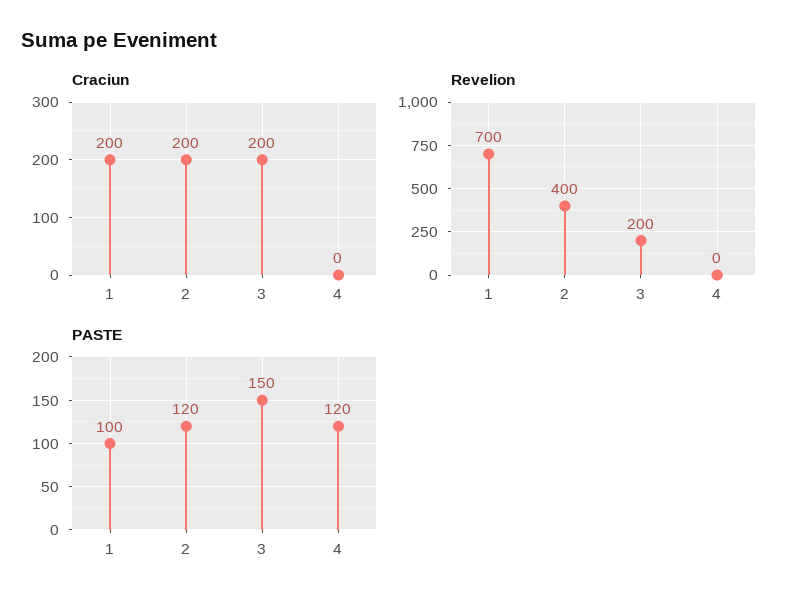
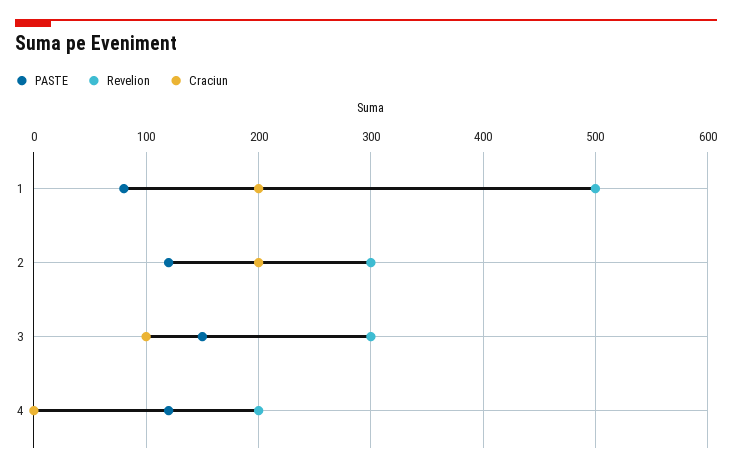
Craciun, 3: 200 -> 100
Revelion, 1: 700 -> 500
Revelion, 2: 400 -> 300
Revelion, 3: 200 -> 300
Revelion, 4: 0 -> 200
PASTE, 1: 100 -> 80

